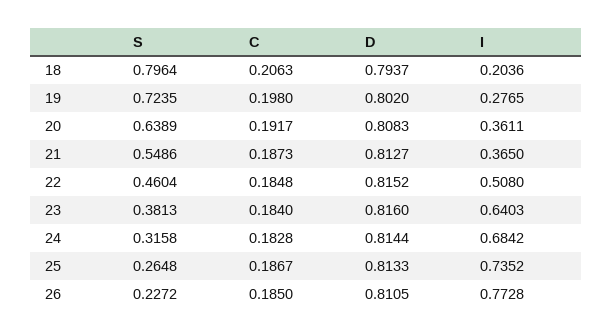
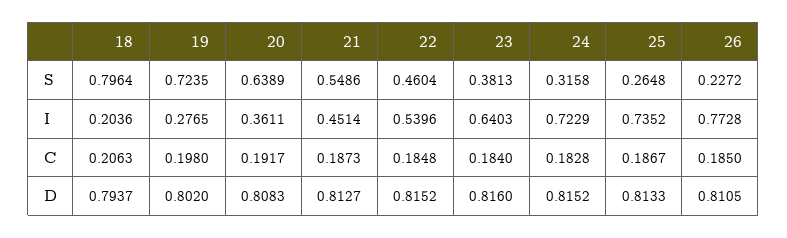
I, 21: 0.365 -> 0.4514
I, 22: 0.508 -> 0.5396
D, 24: 0.8144 -> 0.8152
I, 24: 0.6842 -> 0.7229

